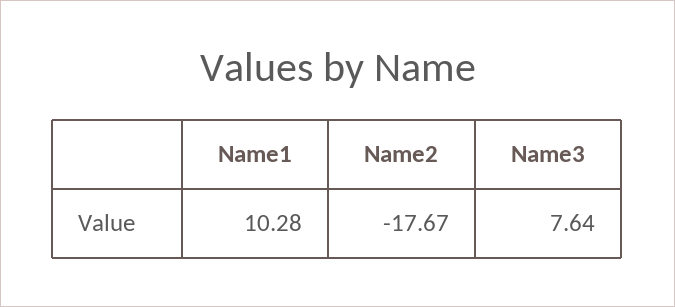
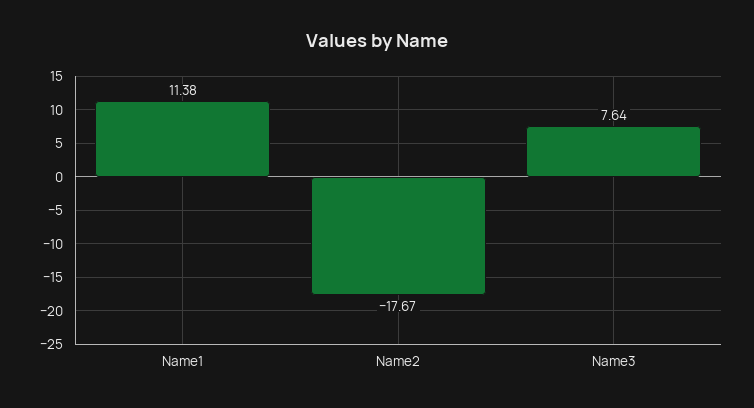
Name1: 10.28 -> 11.38

